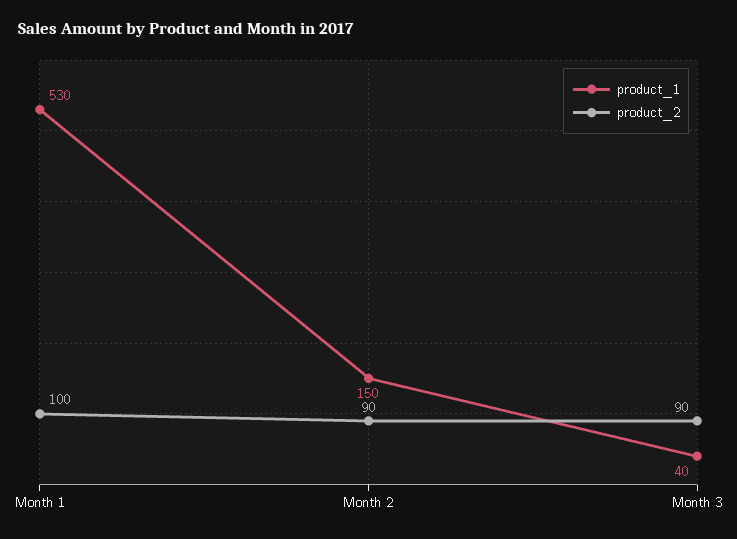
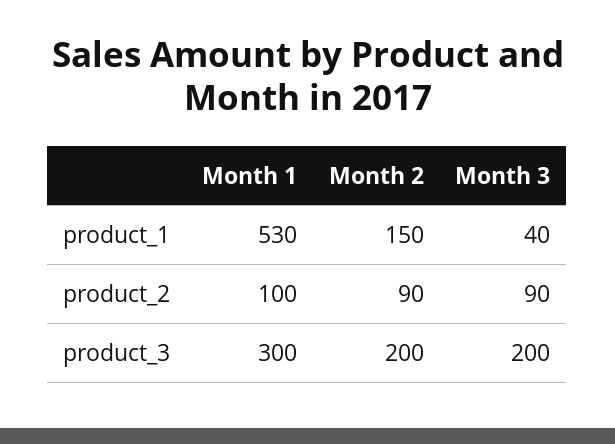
product_3, Month 1: none -> 300
product_3, Month 2: none -> 200
product_3, Month 3: none -> 200

